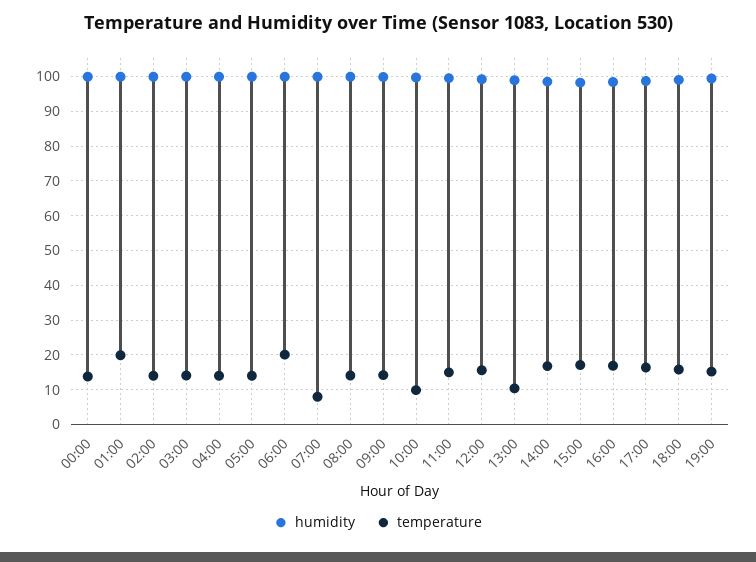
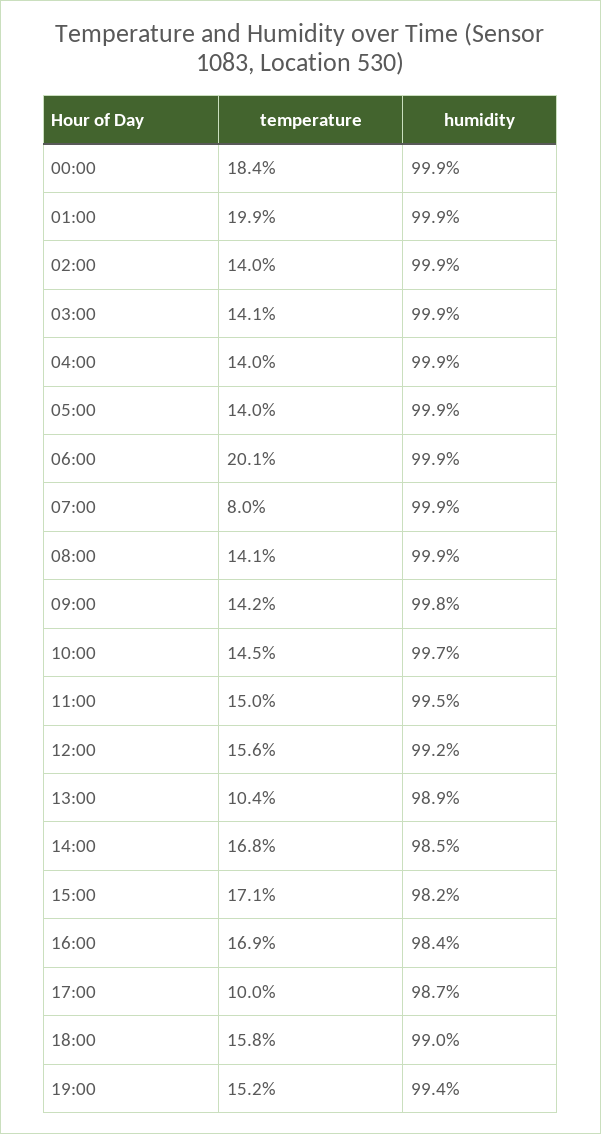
temperature, 00:00: 14 -> 18.4
temperature, 10:00: 10 -> 14.5
temperature, 17:00: 16 -> 10

